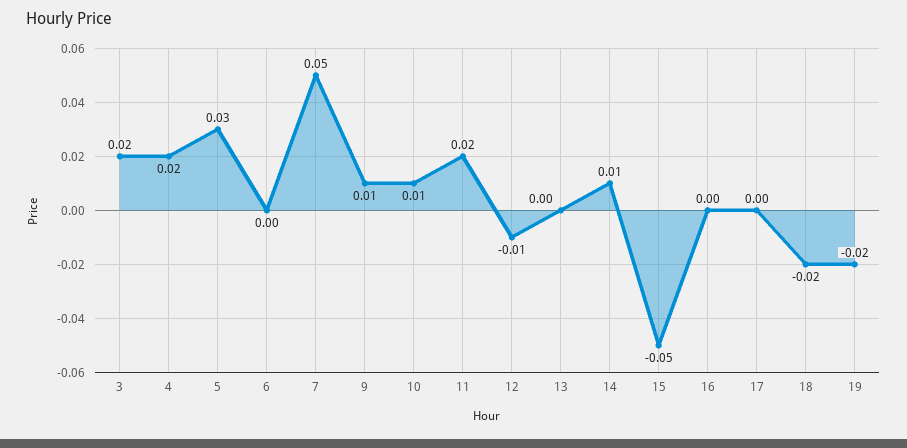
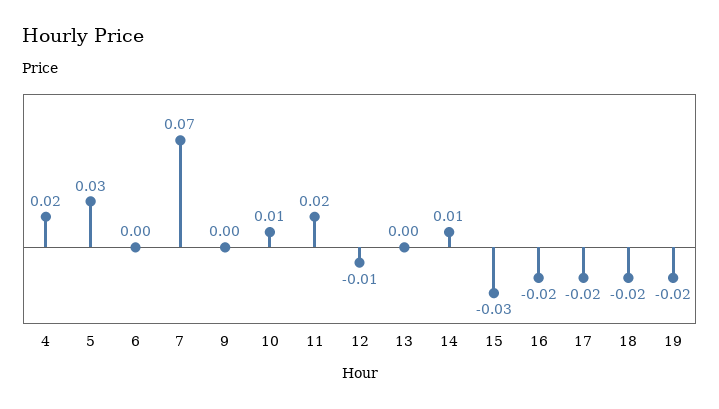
3: 0.02 -> none
7: 0.05 -> 0.07
9: 0.01 -> 0
15: -0.05 -> -0.03
16: 0 -> -0.02
17: 0 -> -0.02

